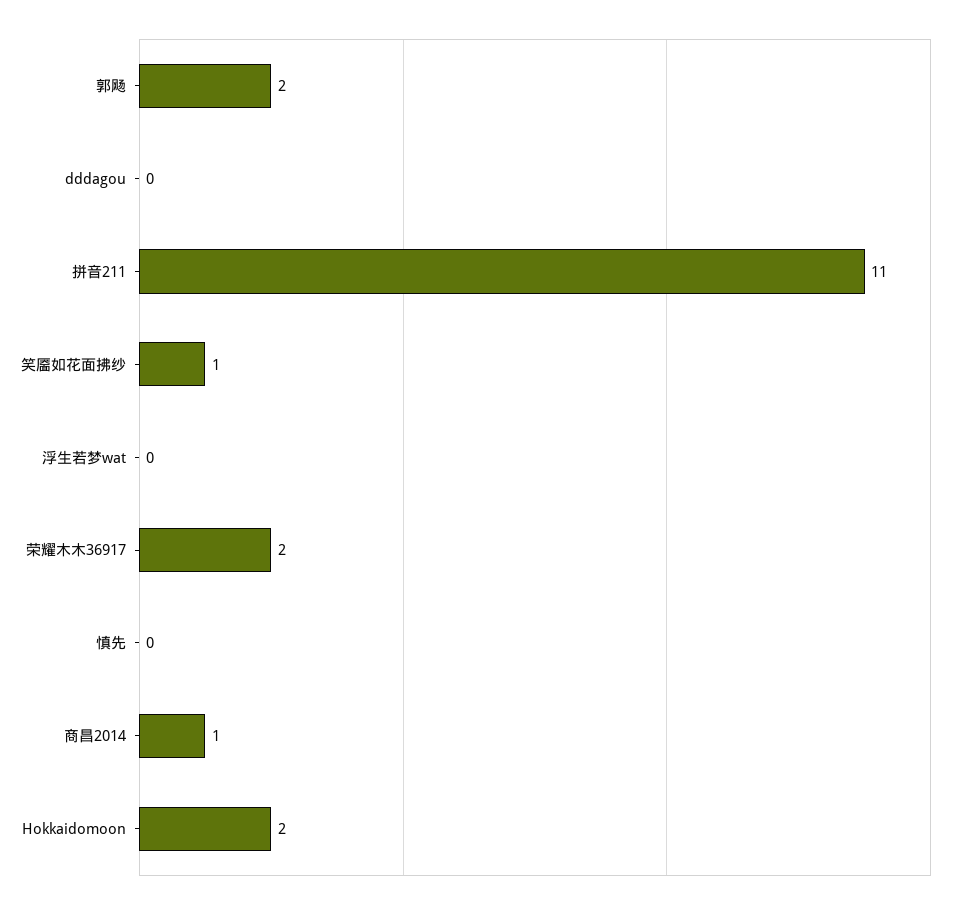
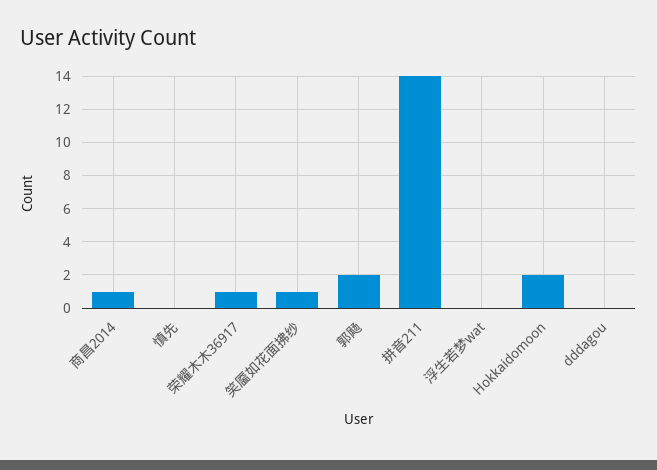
拼音211: 11 -> 14
荣耀木木36917: 2 -> 1

